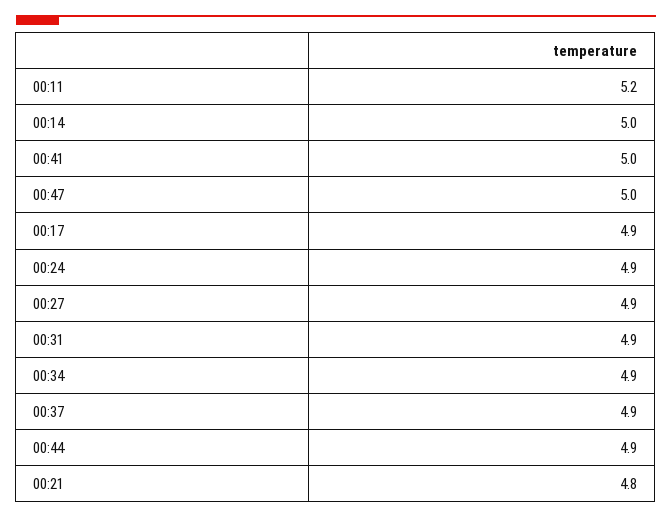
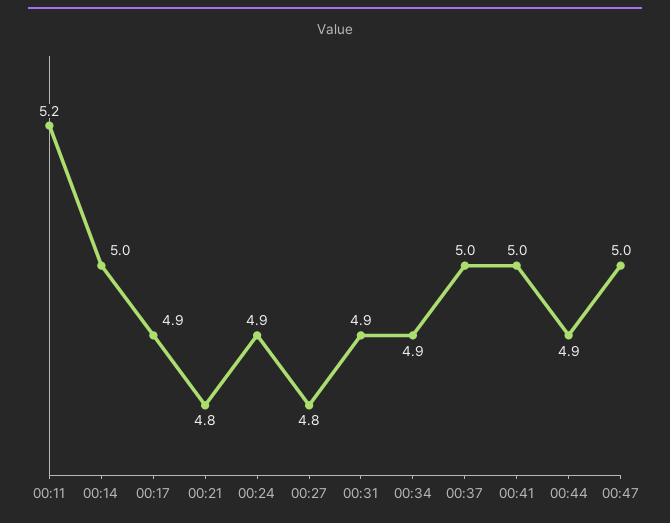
00:27: 4.9 -> 4.8
00:37: 4.9 -> 5

